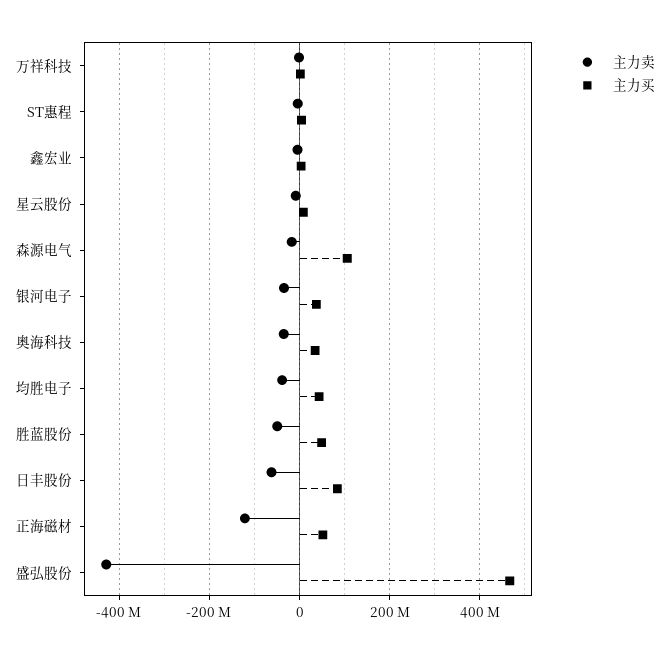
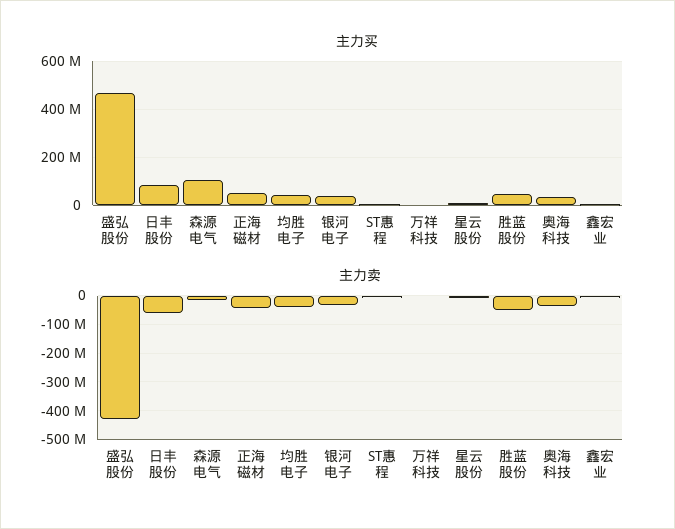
主力卖, 正海磁材: -120000000 -> -50000000

